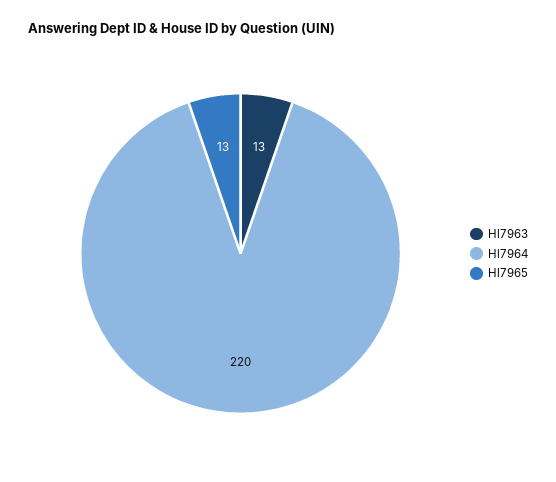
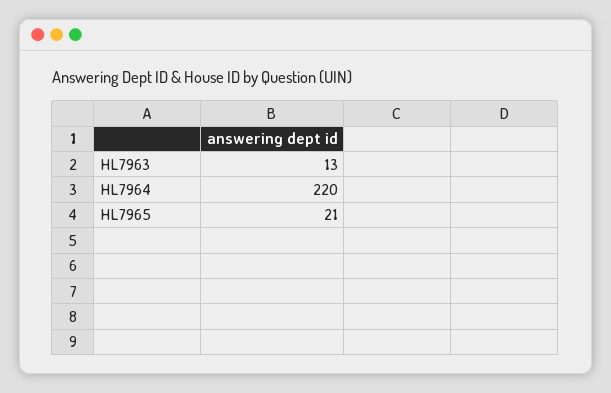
Hl7965: 13 -> 21

